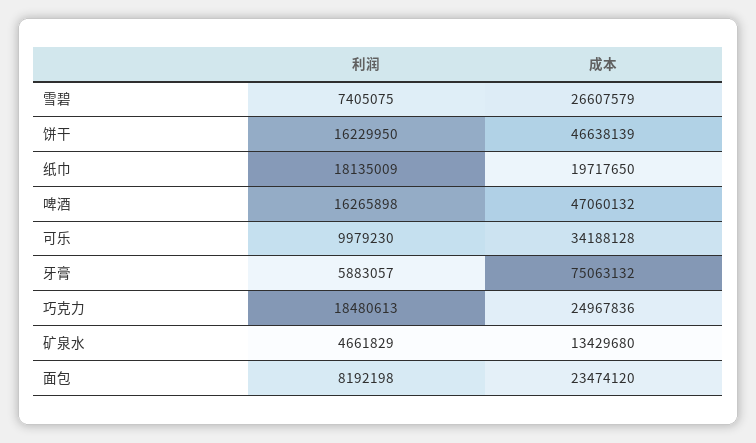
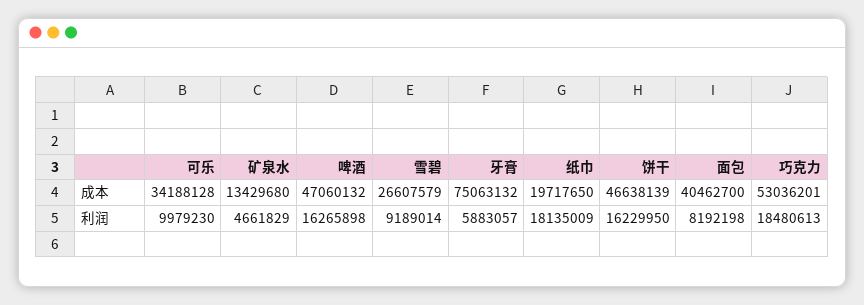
利润, 雪碧: 7405075 -> 9189014
成本, 巧克力: 24967836 -> 53036201
成本, 面包: 23474120 -> 40462700

